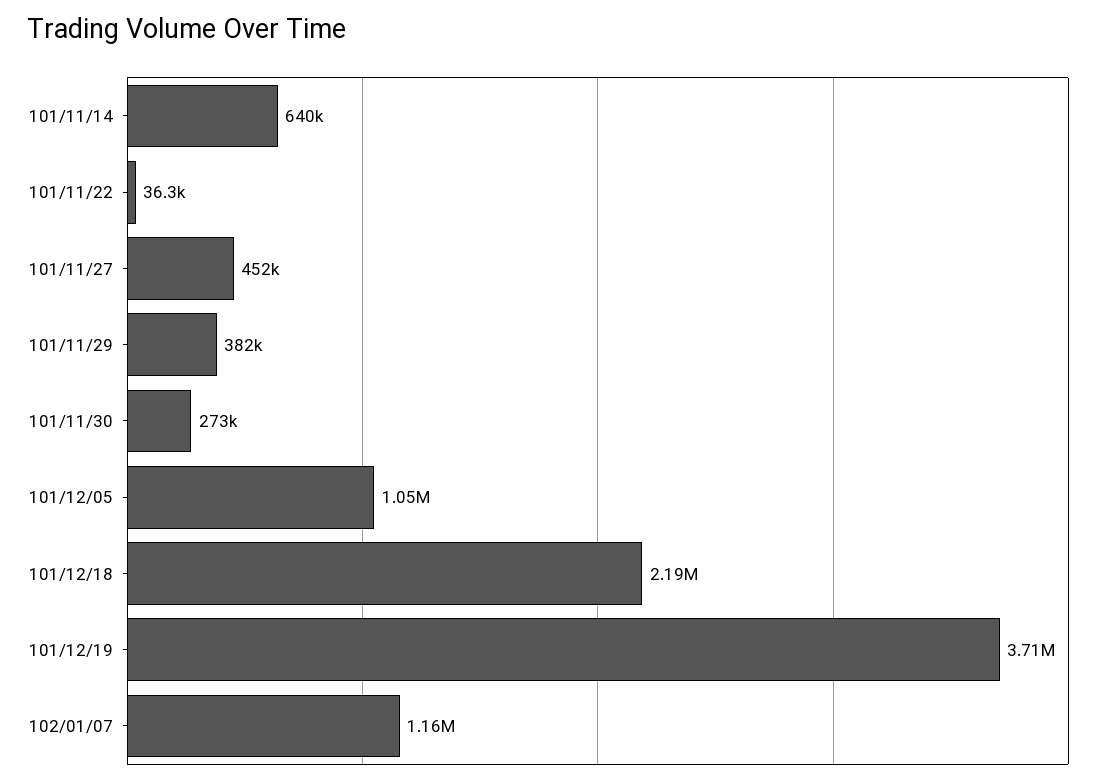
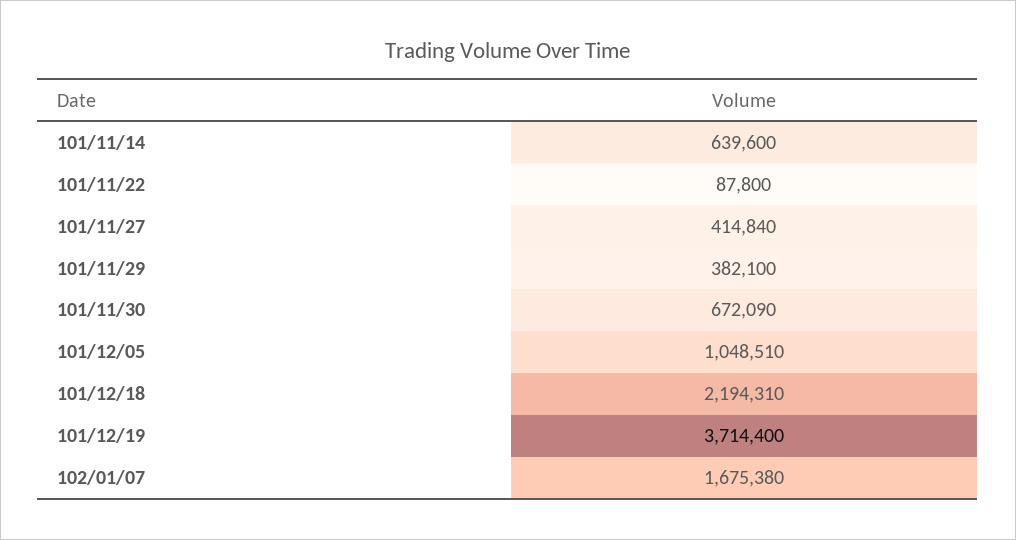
101/11/22: 36300 -> 87800
101/11/27: 452000 -> 414840
101/11/30: 273000 -> 672090
102/01/07: 1160000 -> 1675380

